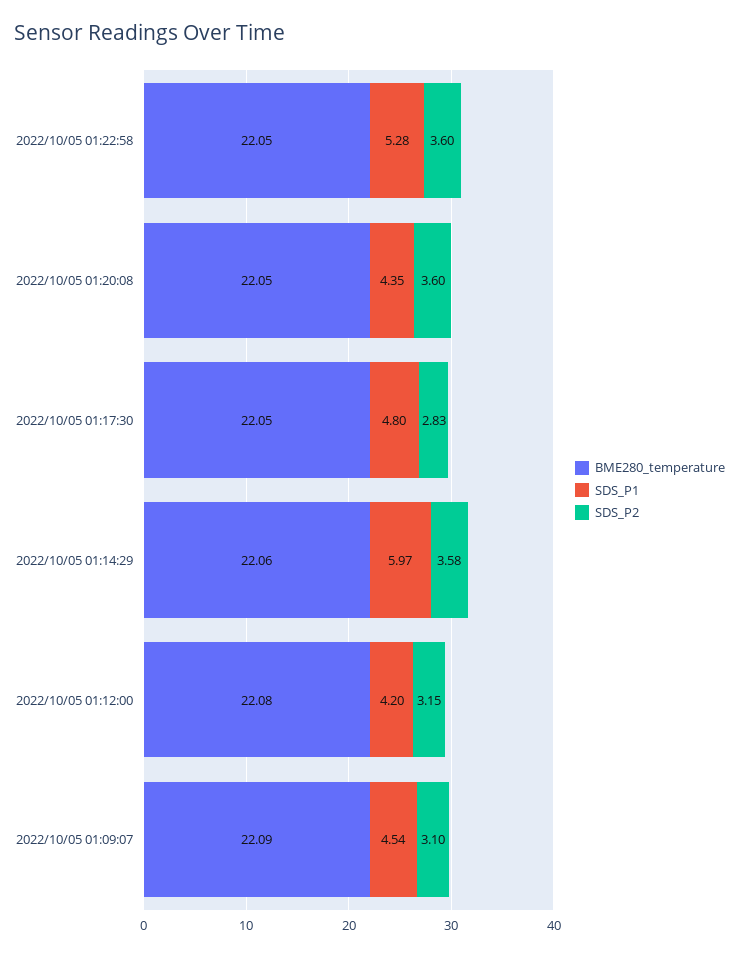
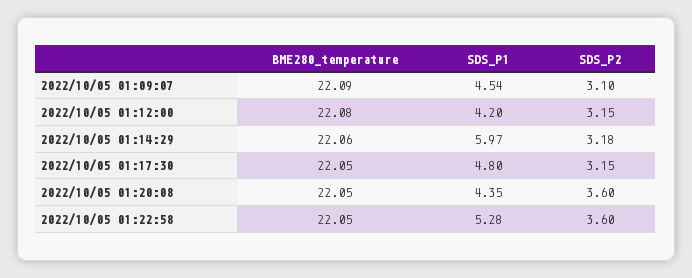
SDS_P2, 2022/10/05 01:17:30: 2.83 -> 3.15
SDS_P2, 2022/10/05 01:14:29: 3.58 -> 3.18

